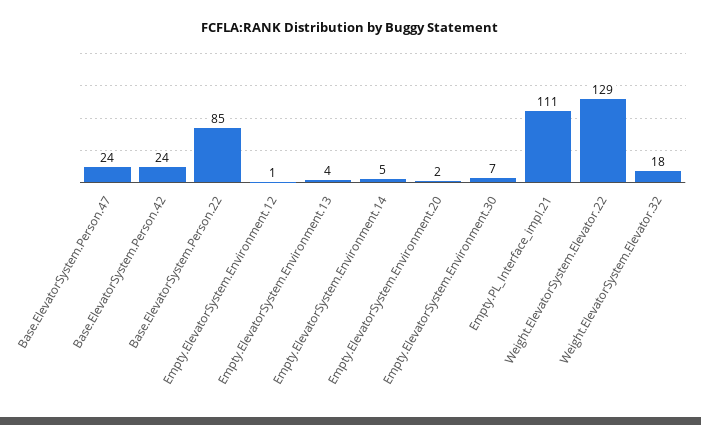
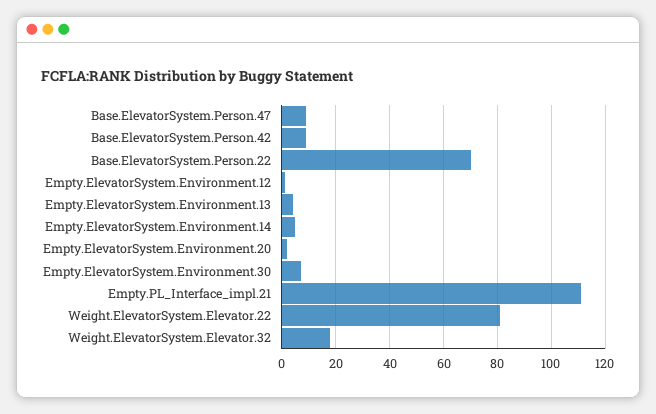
Base.ElevatorSystem.Person.47: 24 -> 10
Base.ElevatorSystem.Person.42: 24 -> 10
Base.ElevatorSystem.Person.22: 85 -> 70
Weight.ElevatorSystem.Elevator.22: 129 -> 80

